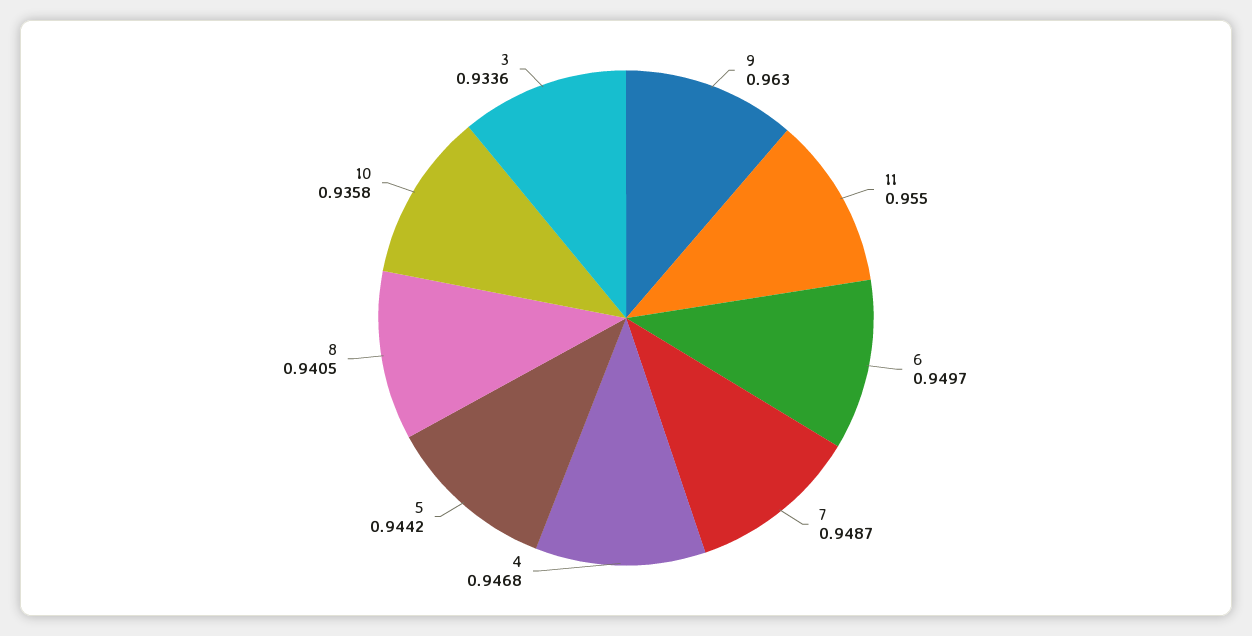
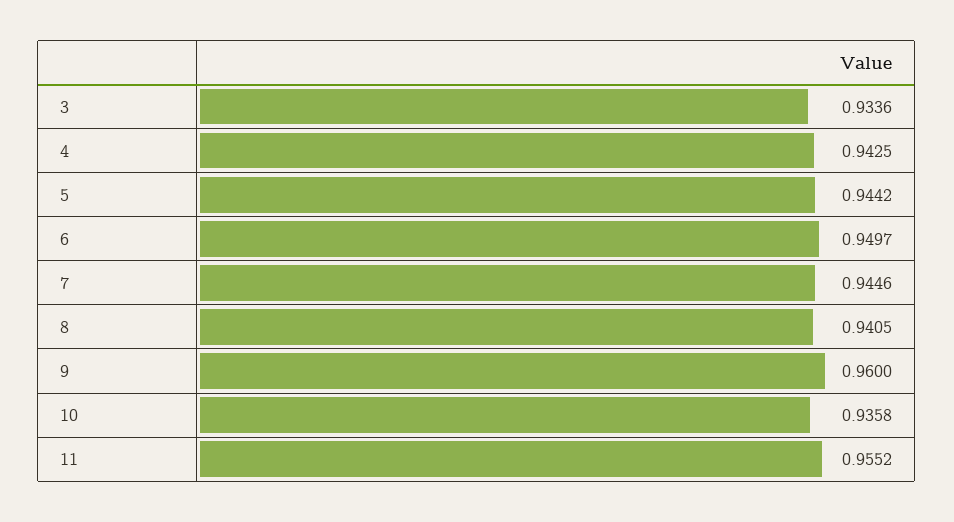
9: 0.963 -> 0.96
11: 0.955 -> 0.9552
7: 0.9487 -> 0.9446
4: 0.9468 -> 0.9425

